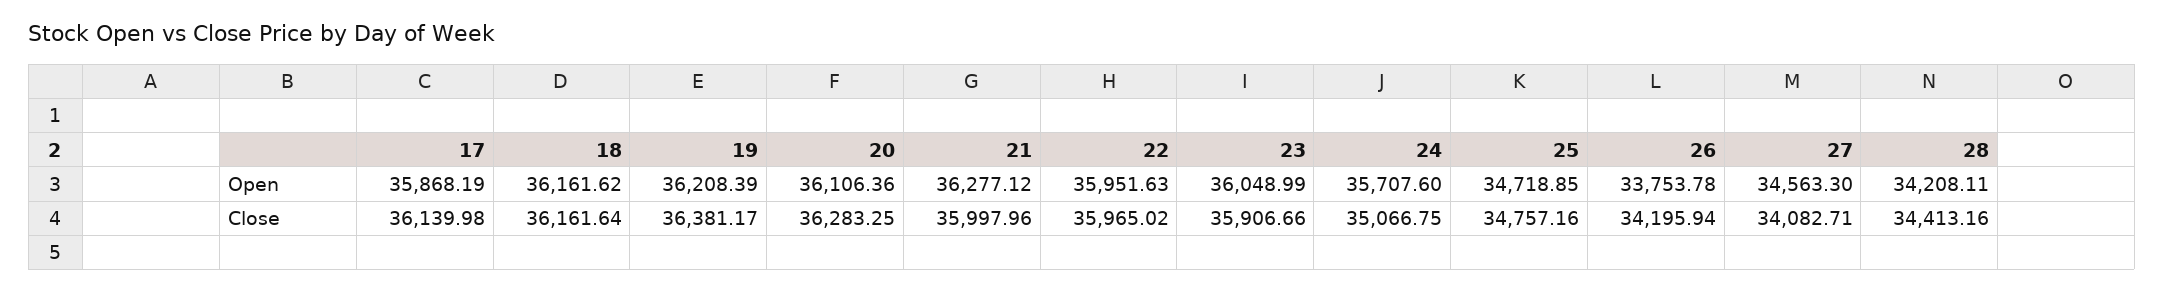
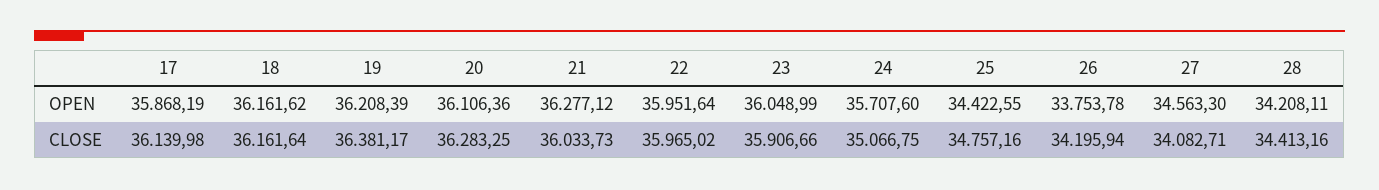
22, Open: 35951.63 -> 35951.64
25, Open: 34718.85 -> 34422.55
21, Close: 35997.96 -> 36033.73

